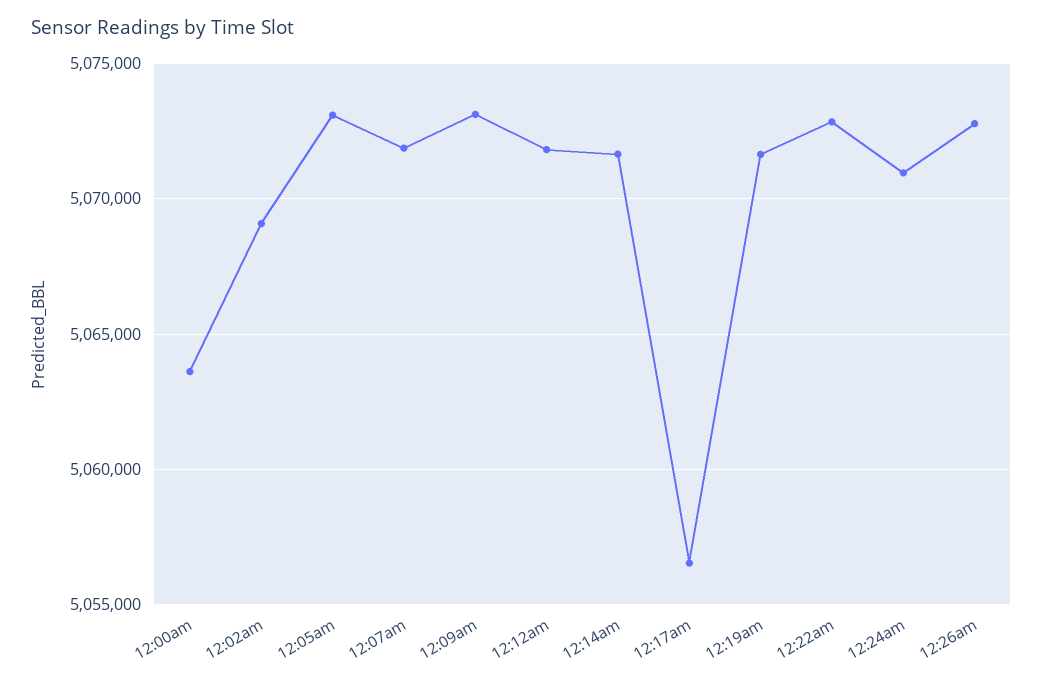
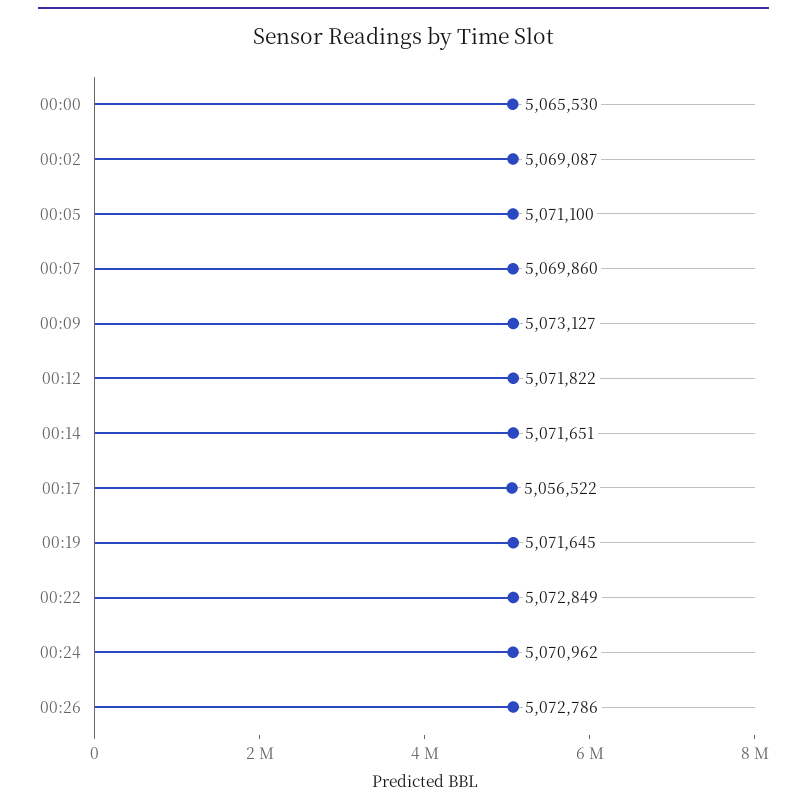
12:00am: 5063500 -> 5065530
12:05am: 5073000 -> 5071100
12:07am: 5072000 -> 5069860

